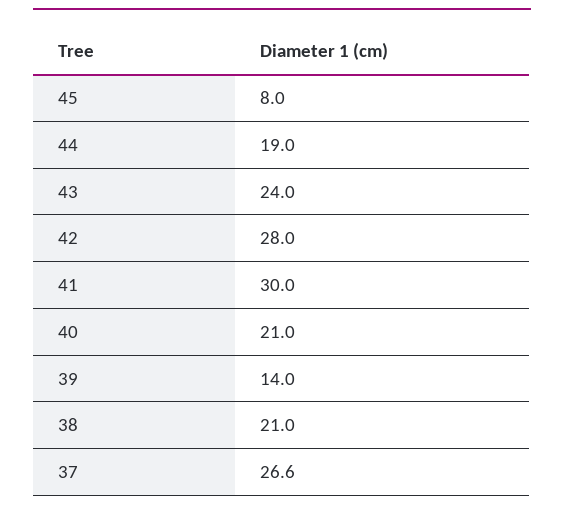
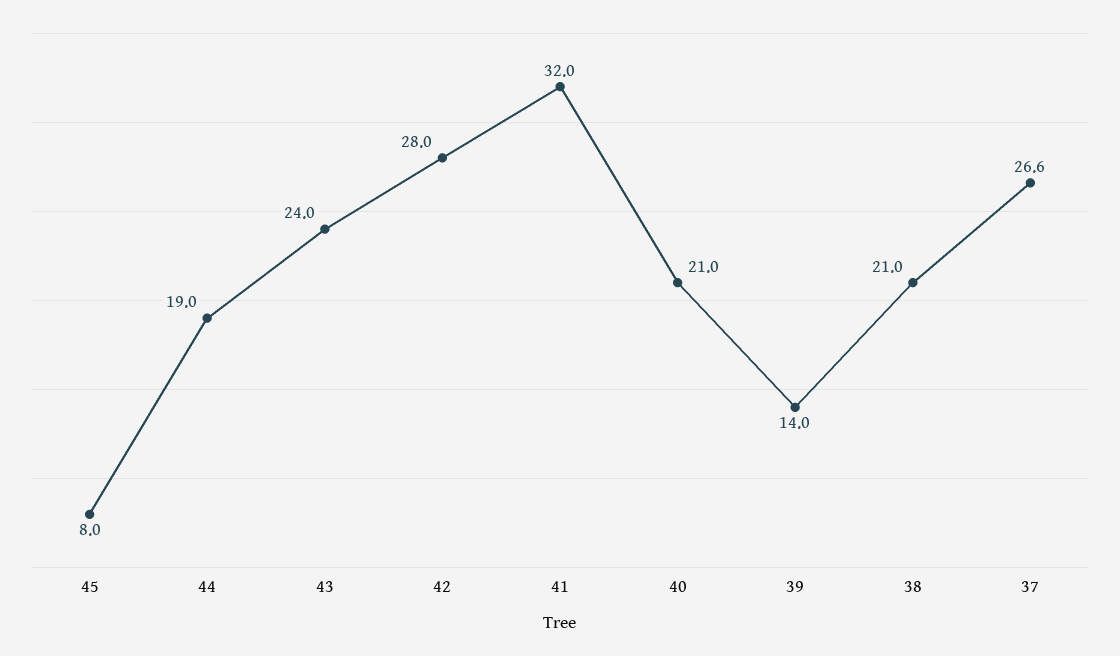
41: 30 -> 32

